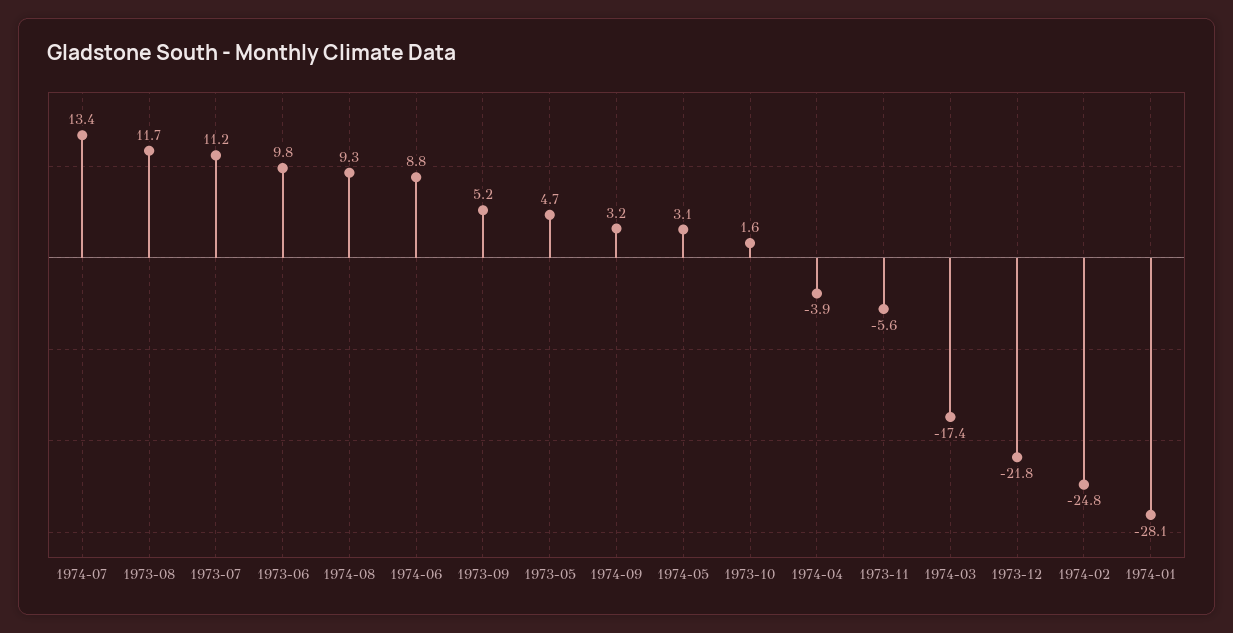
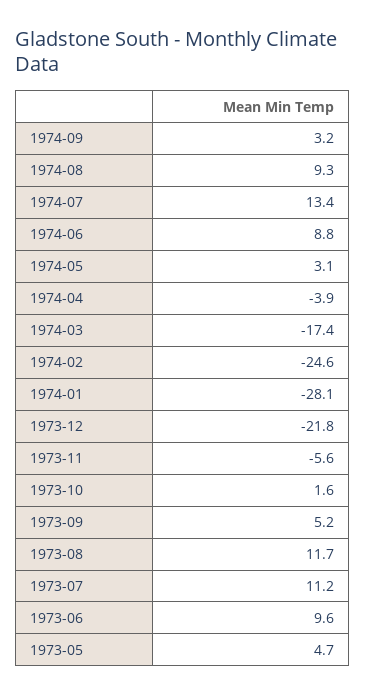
1973-06: 9.8 -> 9.6
1974-02: -24.8 -> -24.6

